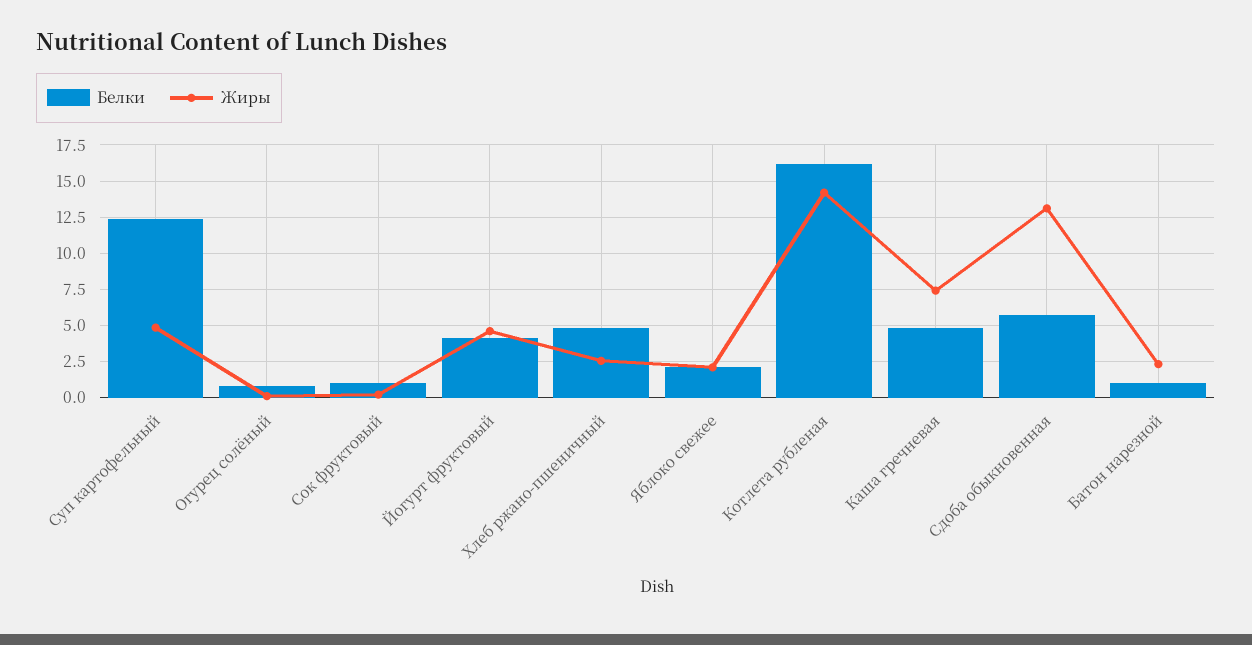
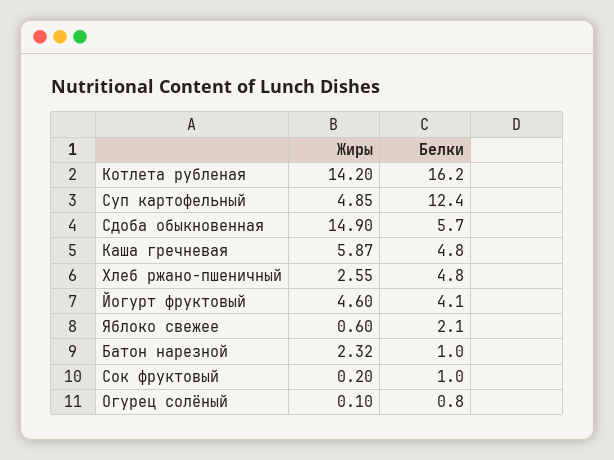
Жиры, Яблоко свежее: 2 -> 0.6
Жиры, Каша гречневая: 7.5 -> 5.87
Жиры, Сдоба обыкновенная: 13 -> 14.9

